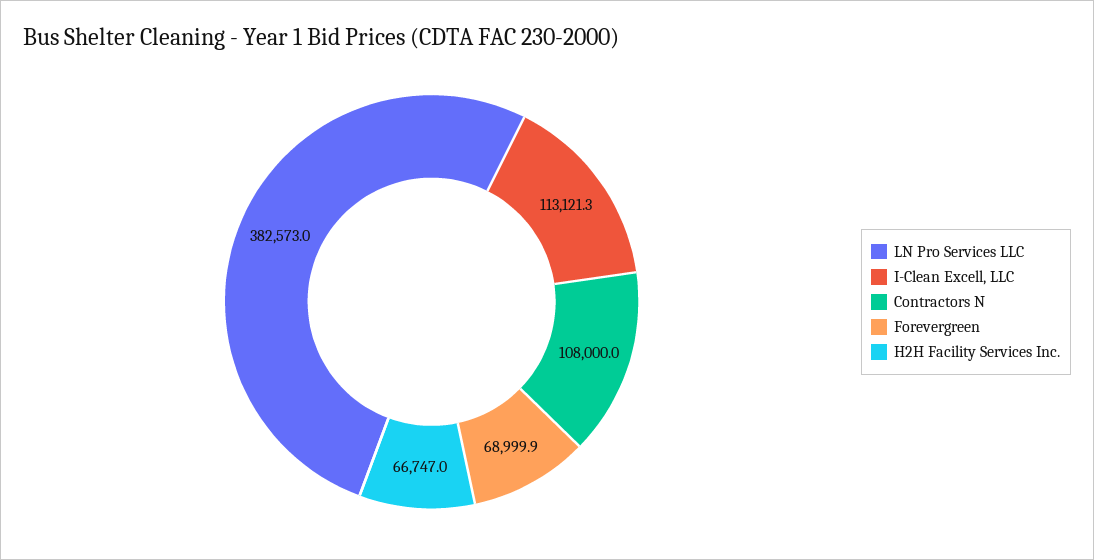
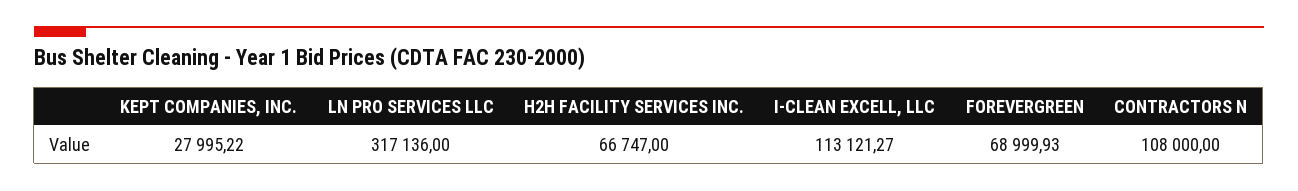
LN Pro Services LLC: 382573 -> 317136
KEPT COMPANIES, INC.: none -> 27995.22

